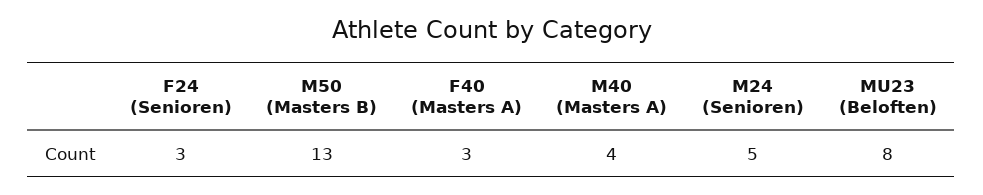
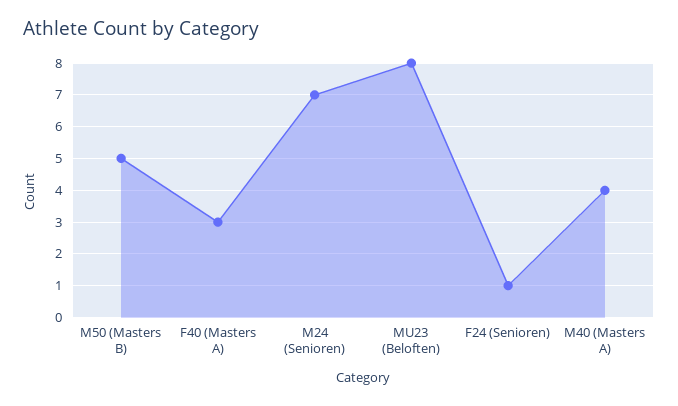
F24 (Senioren): 3 -> 1
M50 (Masters B): 13 -> 5
M24 (Senioren): 5 -> 7

